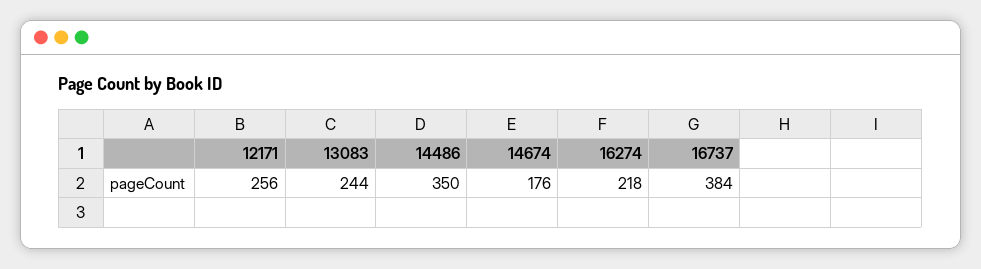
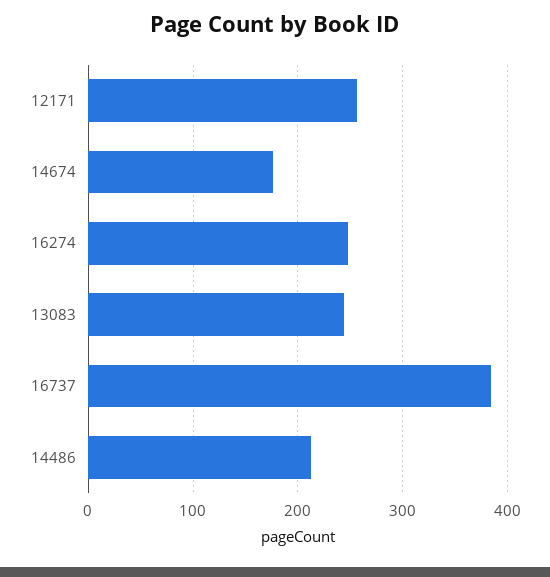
14486: 350 -> 210
16274: 218 -> 250

